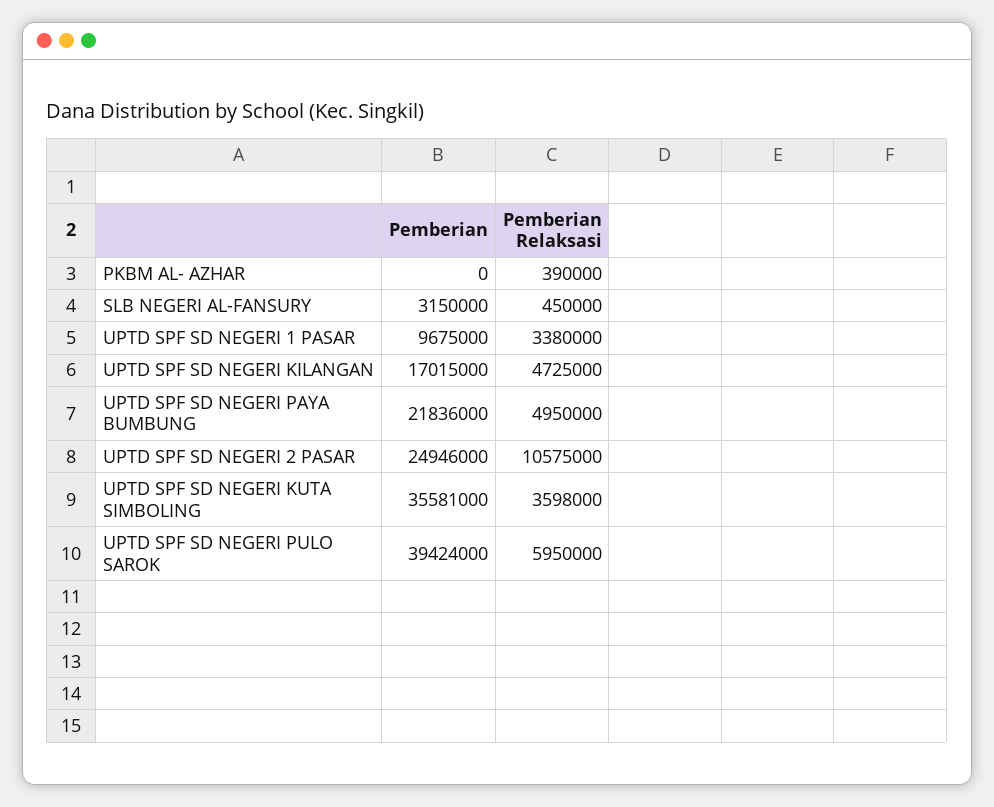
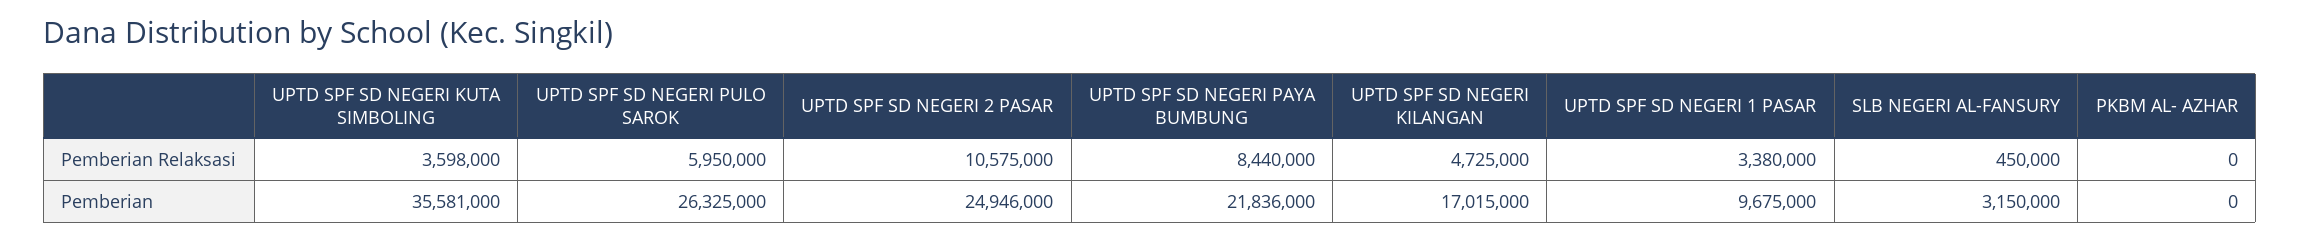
Pemberian Relaksasi, PKBM AL- AZHAR: 390000 -> 0
Pemberian Relaksasi, UPTD SPF SD NEGERI PAYA BUMBUNG: 4950000 -> 8440000
Pemberian, UPTD SPF SD NEGERI PULO SAROK: 39424000 -> 26325000

